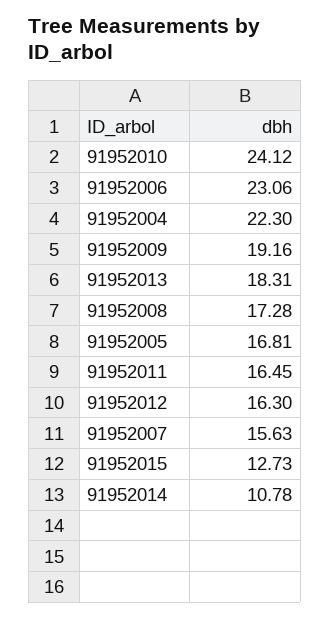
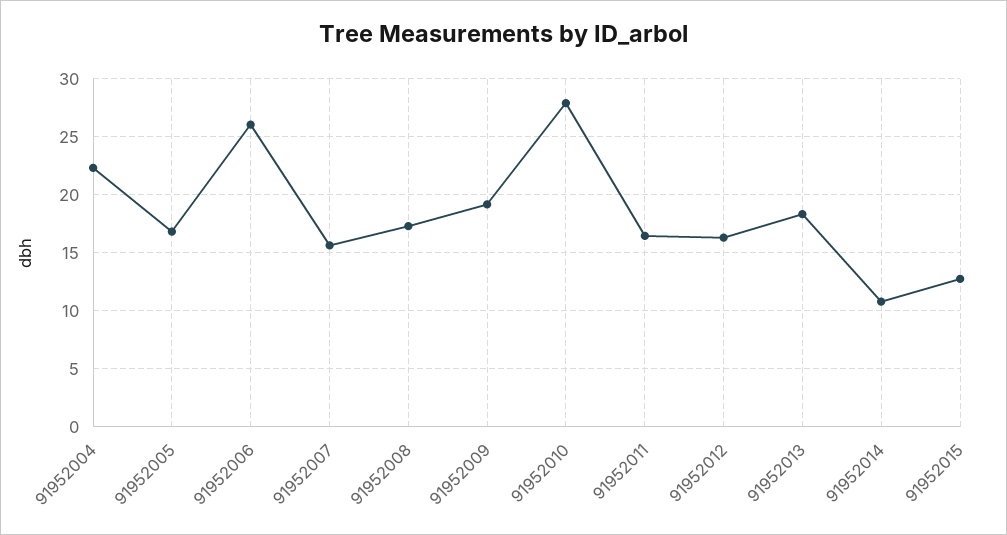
91952010: 24.12 -> 28
91952006: 23.06 -> 26

